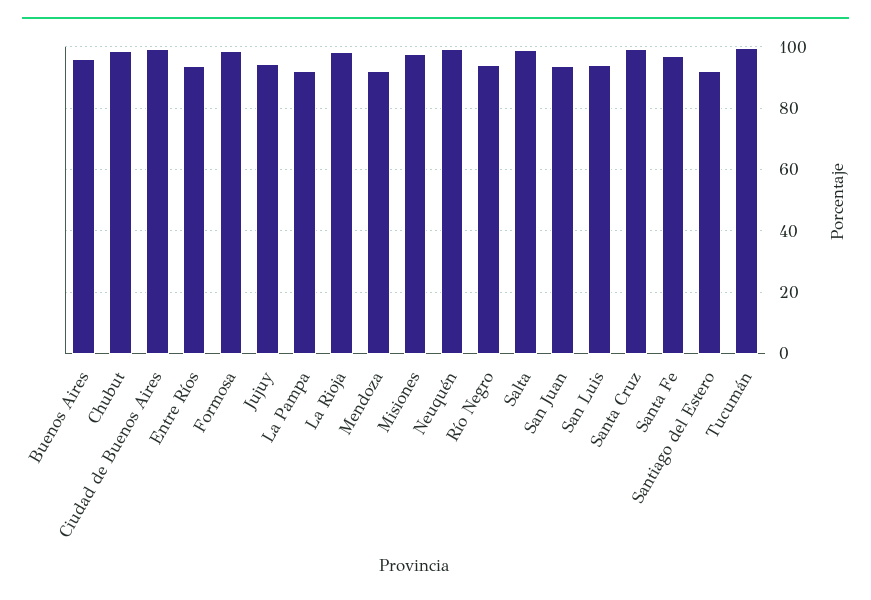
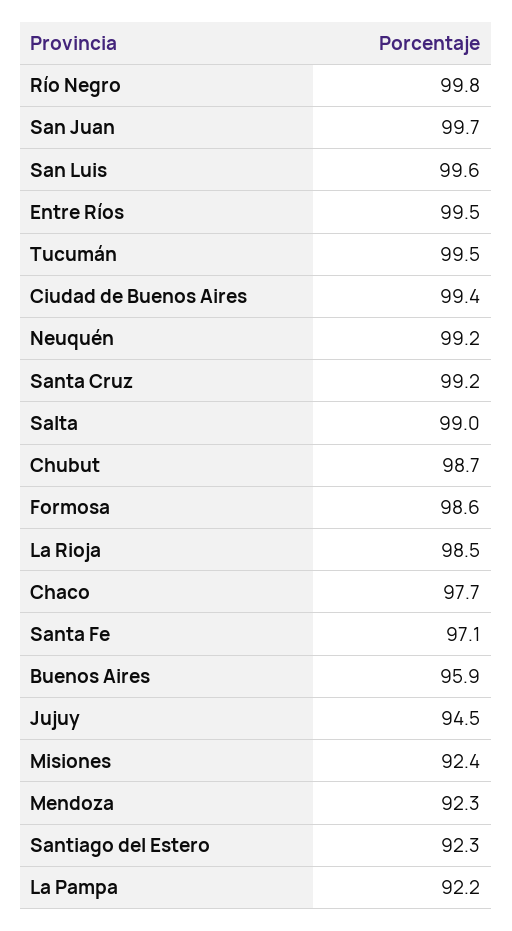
Entre Ríos: 94 -> 99.5
Misiones: 98 -> 92.4
Río Negro: 94 -> 99.8
San Juan: 94 -> 99.7
San Luis: 94 -> 99.6
Chaco: none -> 97.7

